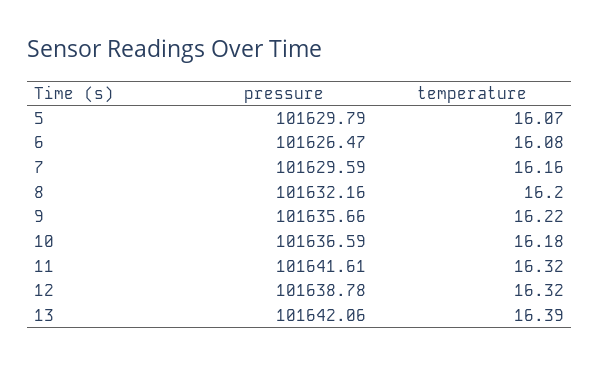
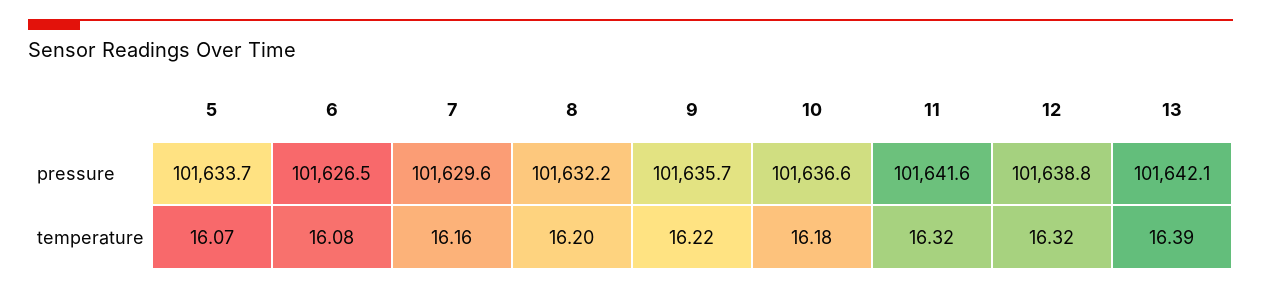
pressure, 5: 101629.79 -> 101633.7

